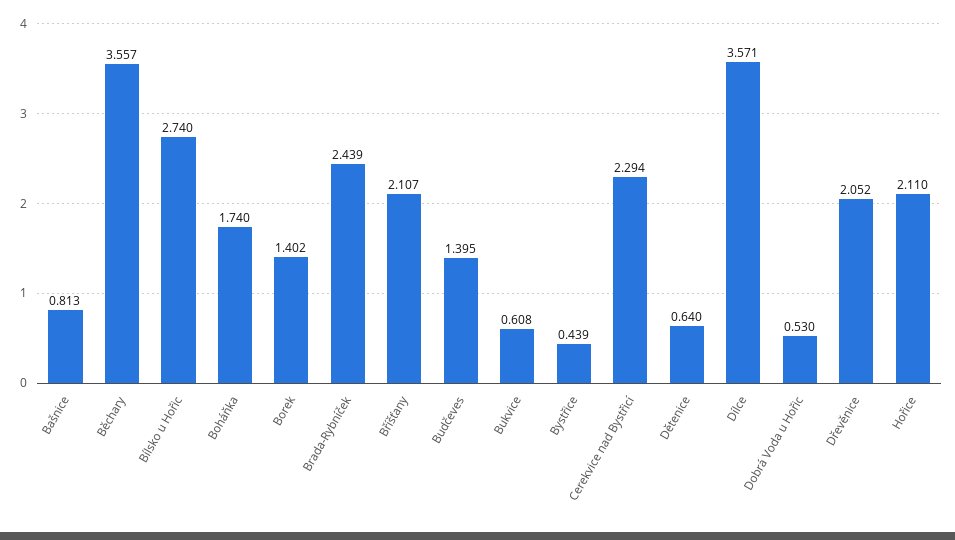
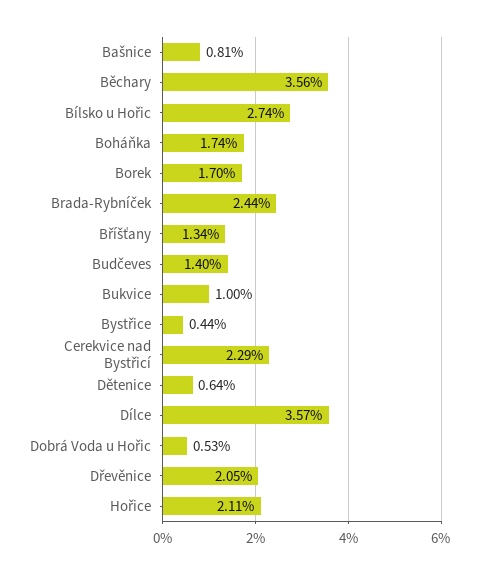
Borek: 1.402 -> 1.7
Bříšťany: 2.107 -> 1.34
Bukvice: 0.608 -> 1

